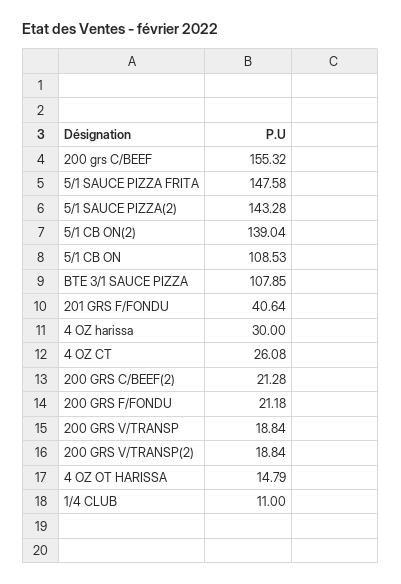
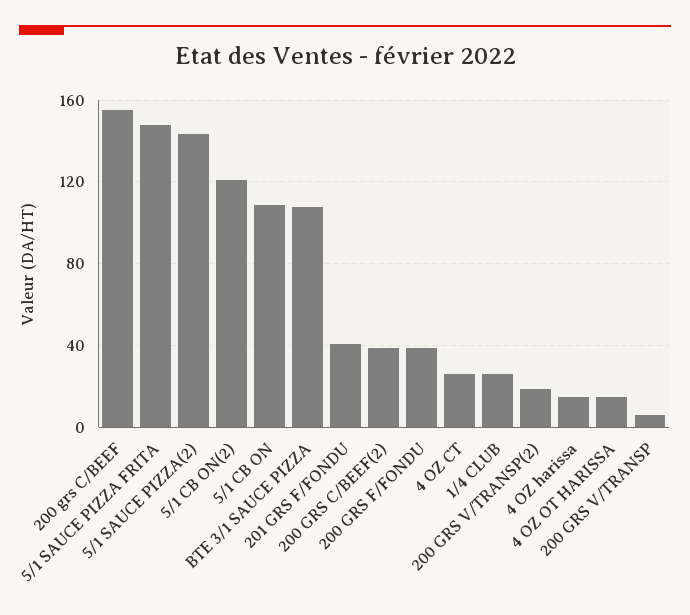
5/1 CB ON(2): 139.04 -> 120
4 OZ harissa: 30 -> 15
200 GRS C/BEEF(2): 21.28 -> 40
200 GRS F/FONDU: 21.18 -> 40
200 GRS V/TRANSP: 18.84 -> 5
1/4 CLUB: 11 -> 25

